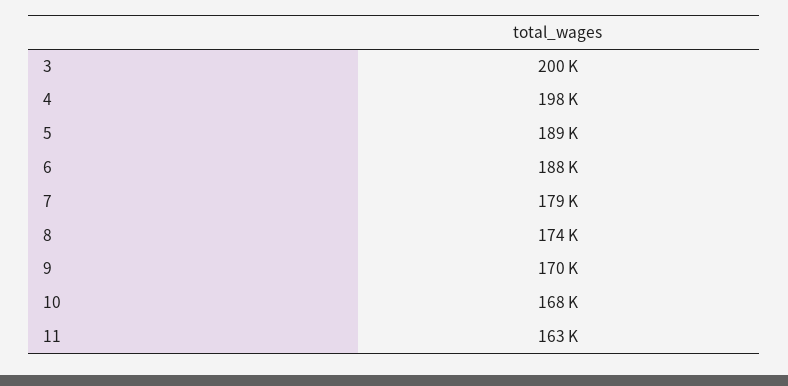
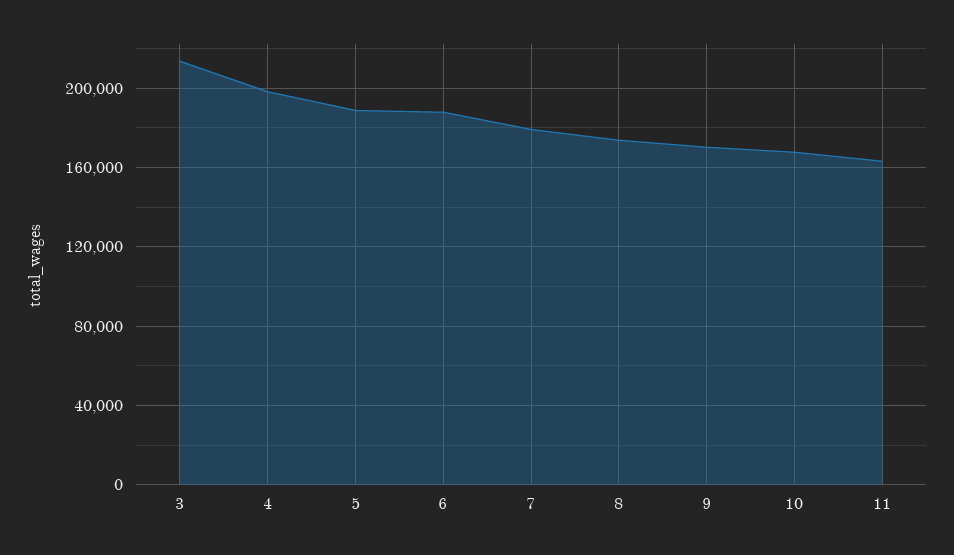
3: 200000 -> 215000

